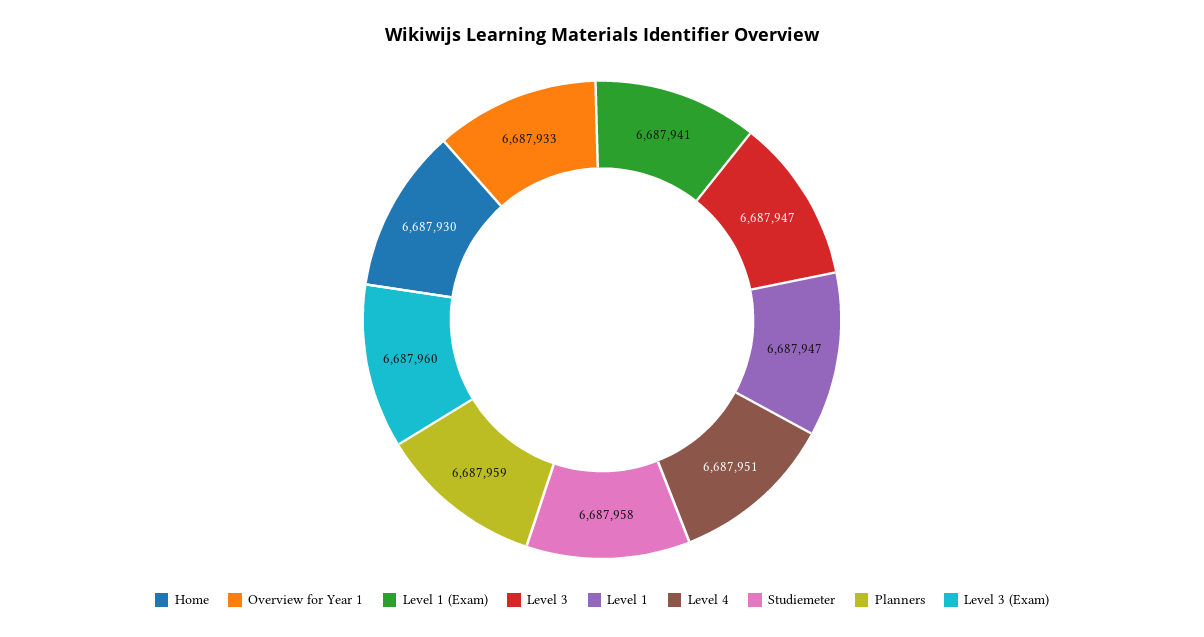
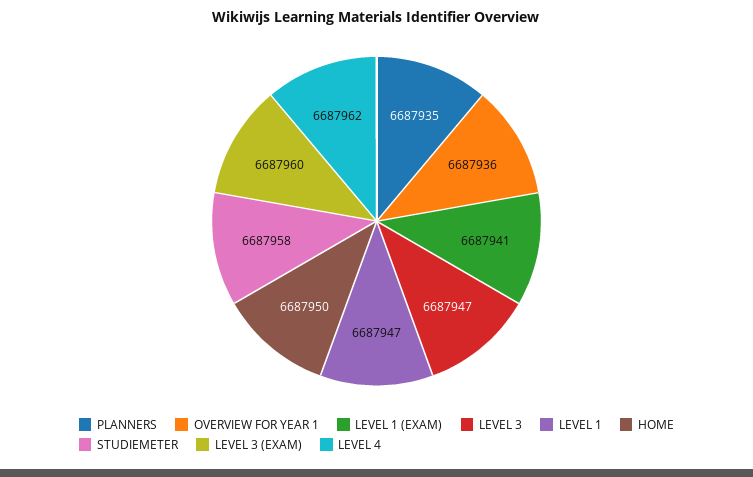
Home: 6687930 -> 6687950
Overview for Year 1: 6687933 -> 6687936
Level 4: 6687951 -> 6687962
Planners: 6687959 -> 6687935

